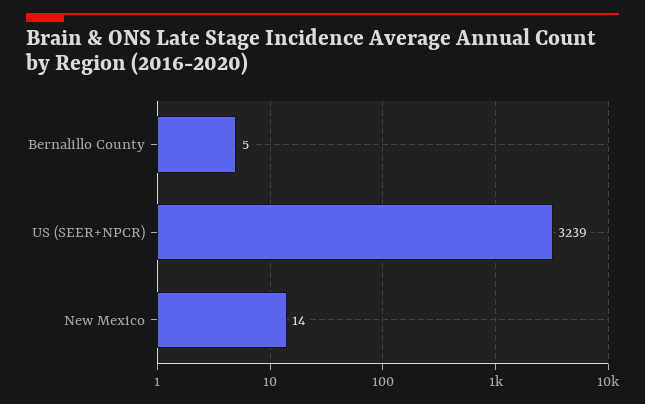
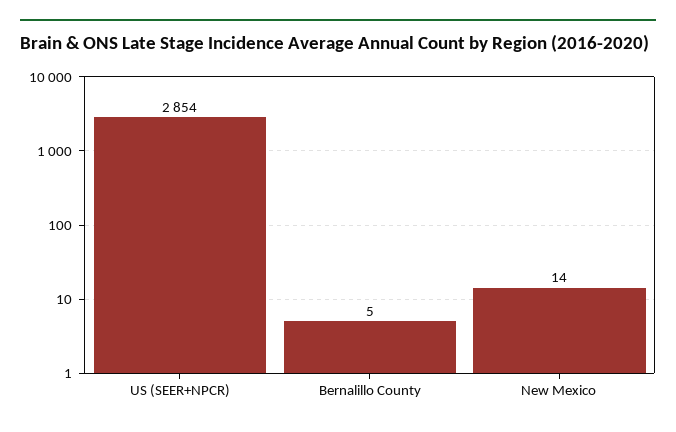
US (SEER+NPCR): 3239 -> 2854

